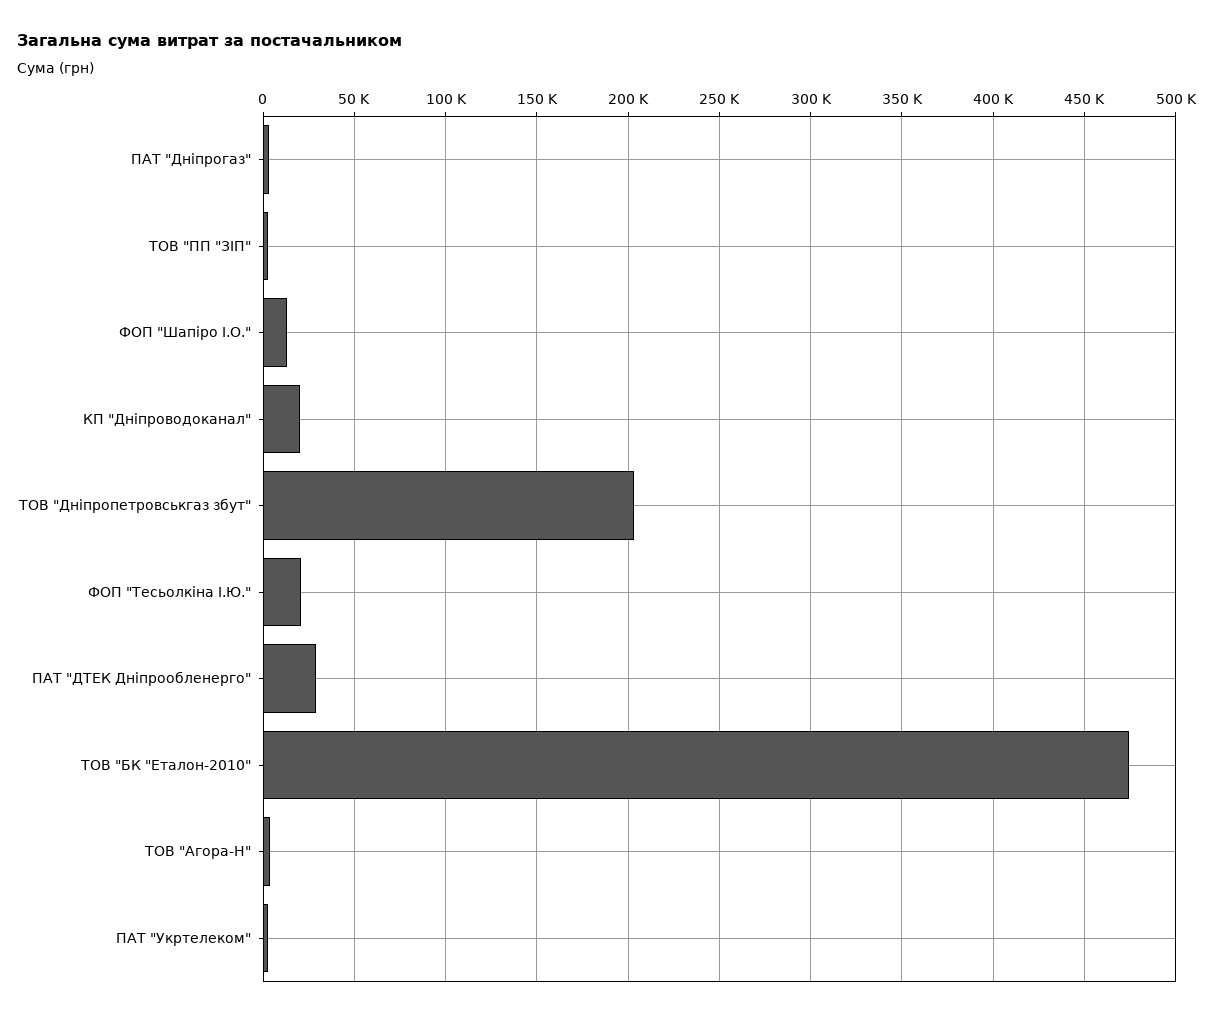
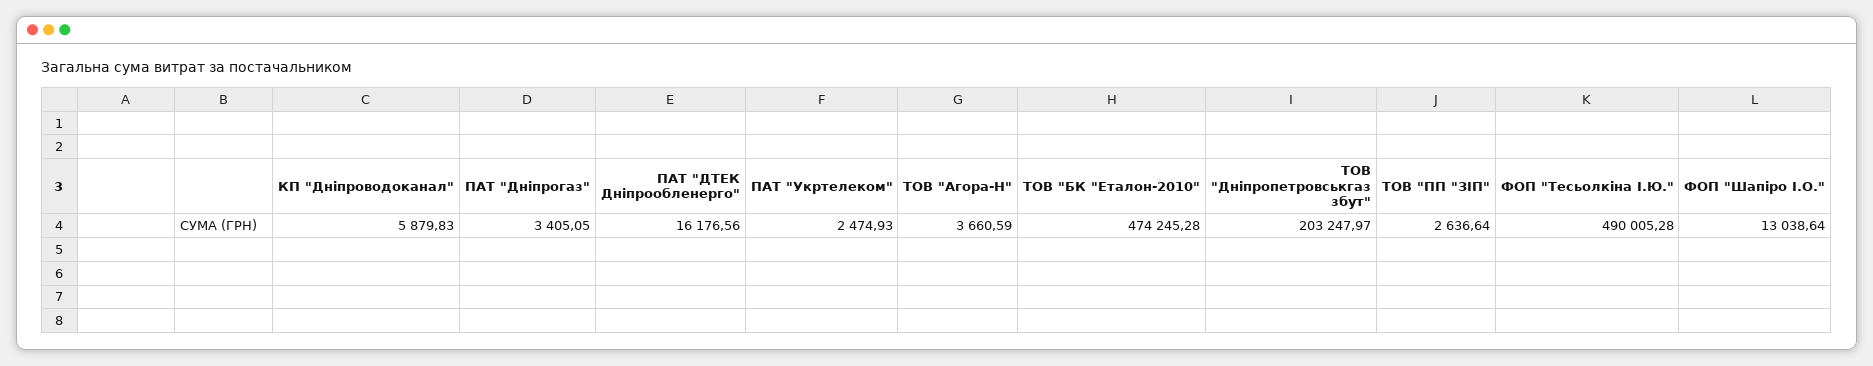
КП "Дніпроводоканал": 20000 -> 5879.83
ФОП "Тесьолкіна І.Ю.": 20000 -> 490005.28
ПАТ "ДТЕК Дніпрообленерго": 30000 -> 16176.56

